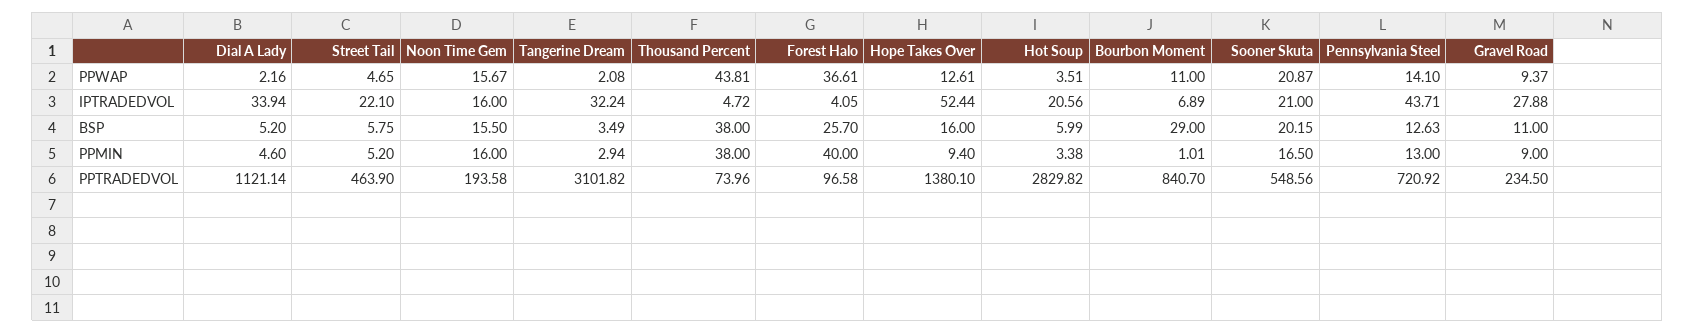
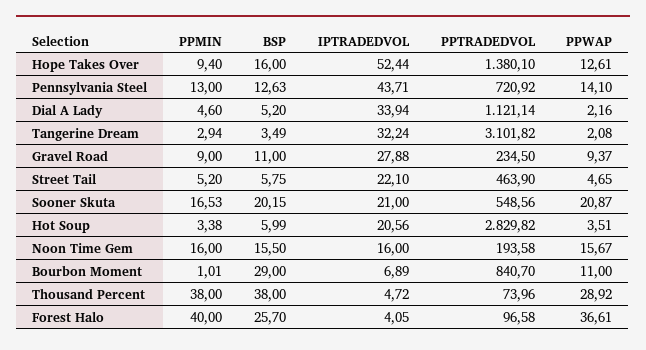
Thousand Percent, PPWAP: 43.81 -> 28.92
Sooner Skuta, PPMIN: 16.5 -> 16.53

